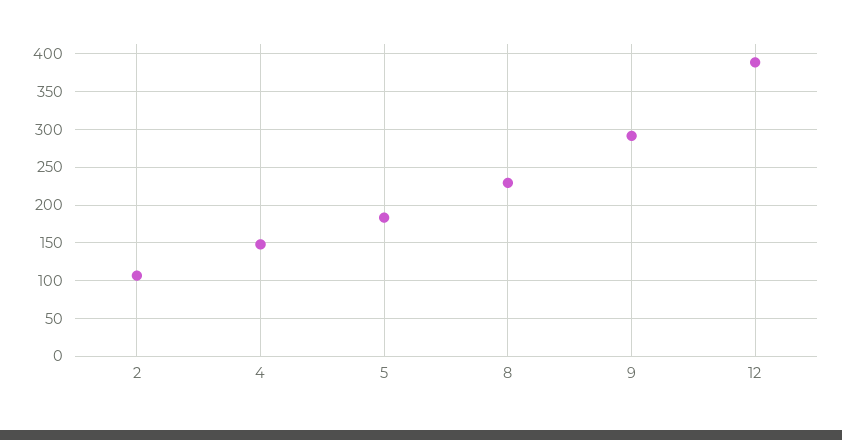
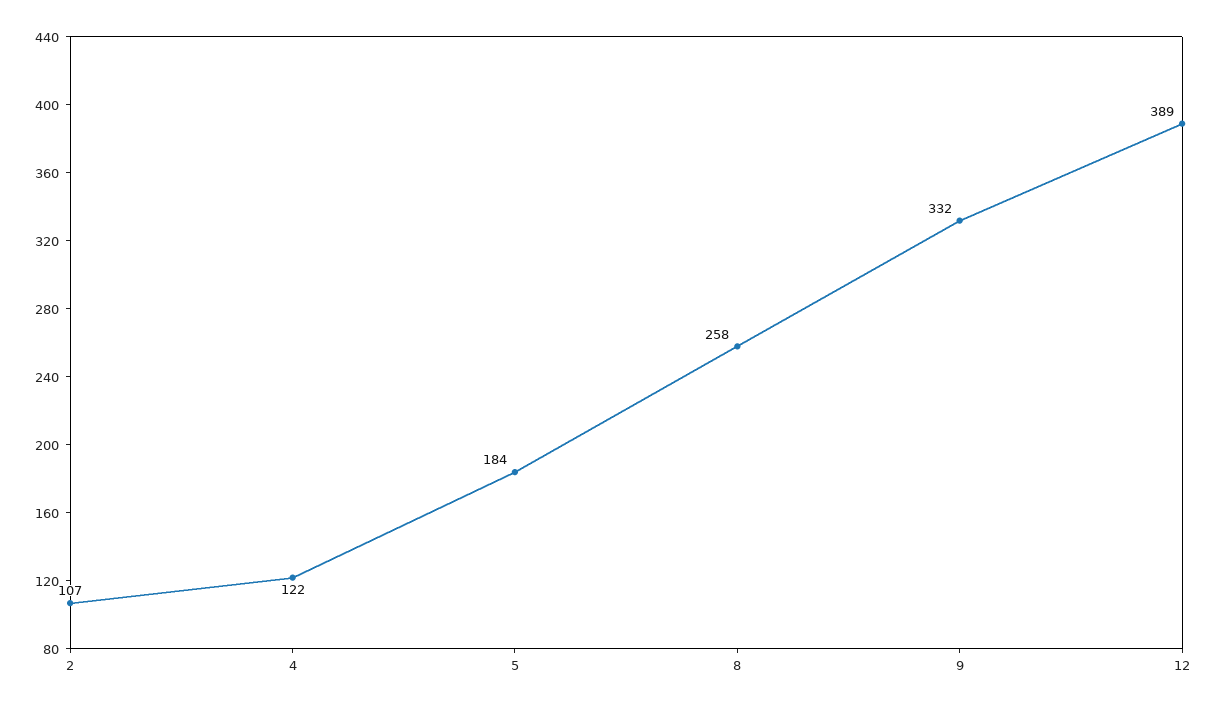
4: 150 -> 122
8: 230 -> 258
9: 290 -> 332

